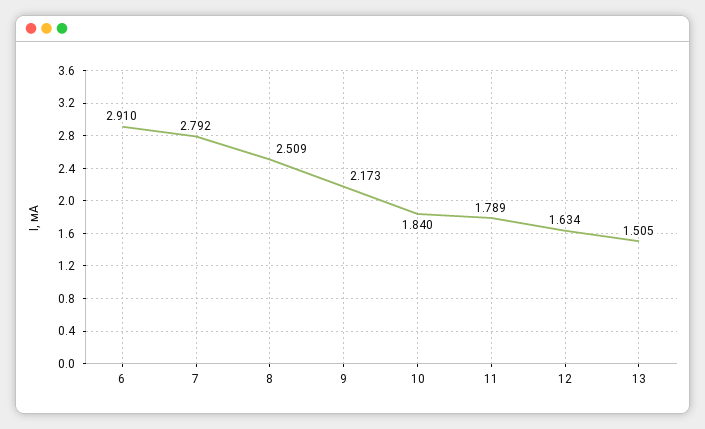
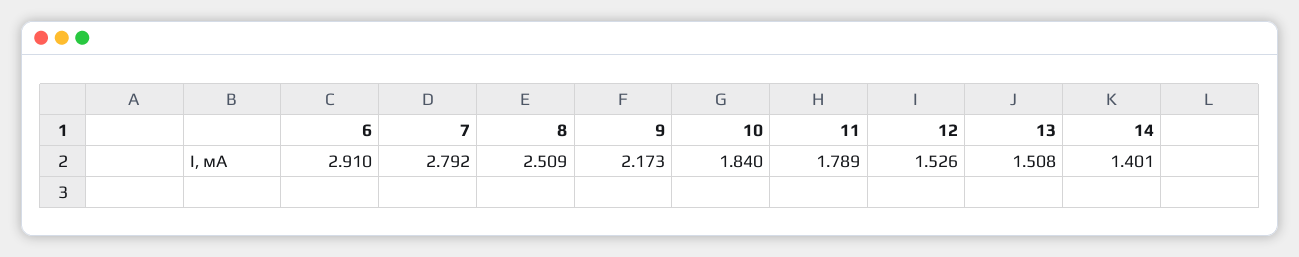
12: 1.634 -> 1.526
13: 1.505 -> 1.508
14: none -> 1.401

